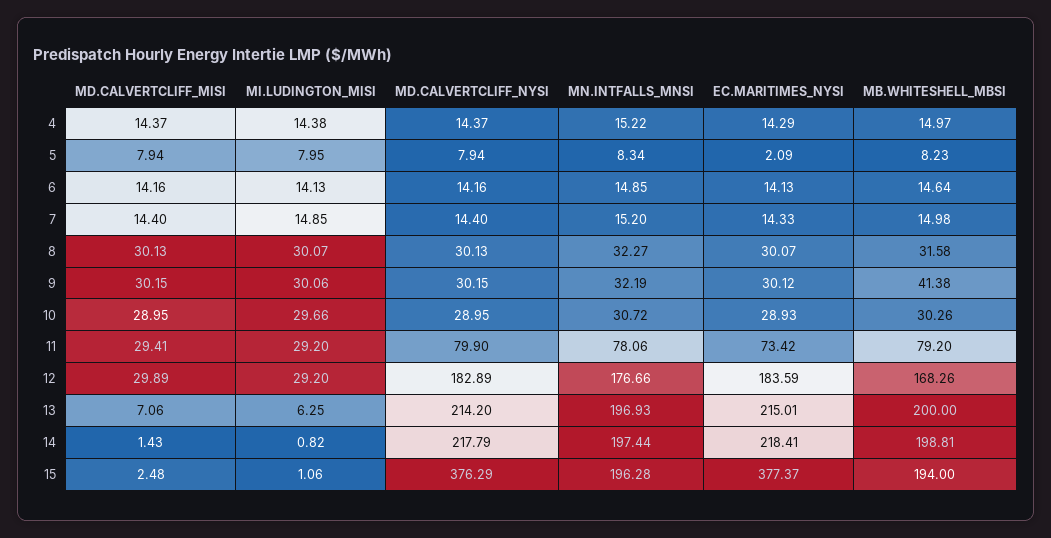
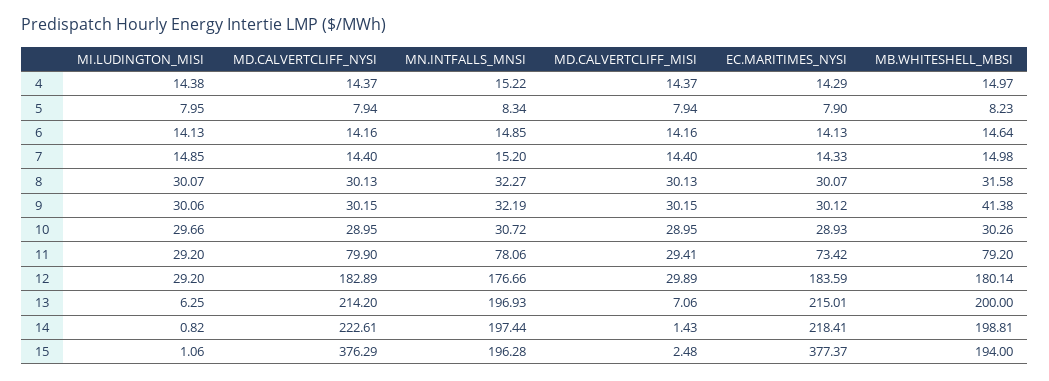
EC.MARITIMES_NYSI, 5: 2.09 -> 7.9
MB.WHITESHELL_MBSI, 12: 168.26 -> 180.14
MD.CALVERTCLIFF_NYSI, 14: 217.79 -> 222.61

